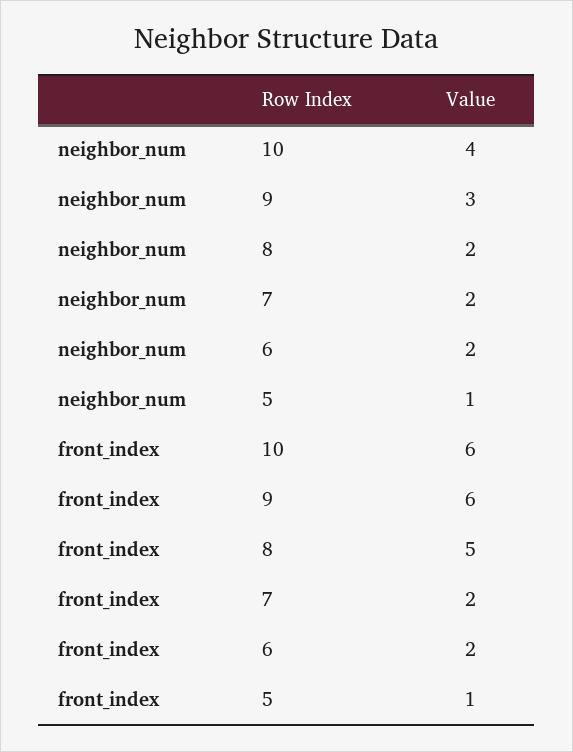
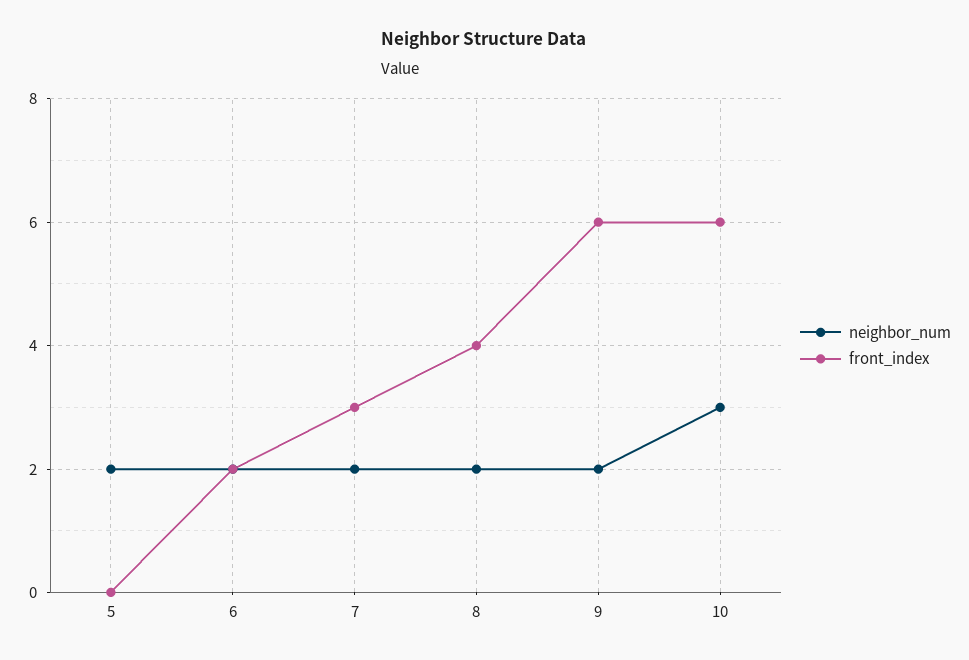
neighbor_num, 10: 4 -> 3
neighbor_num, 9: 3 -> 2
neighbor_num, 5: 1 -> 2
front_index, 8: 5 -> 4
front_index, 7: 2 -> 3
front_index, 5: 1 -> 0

